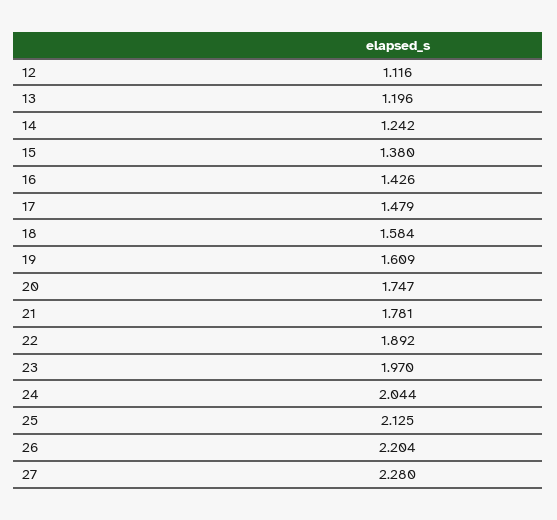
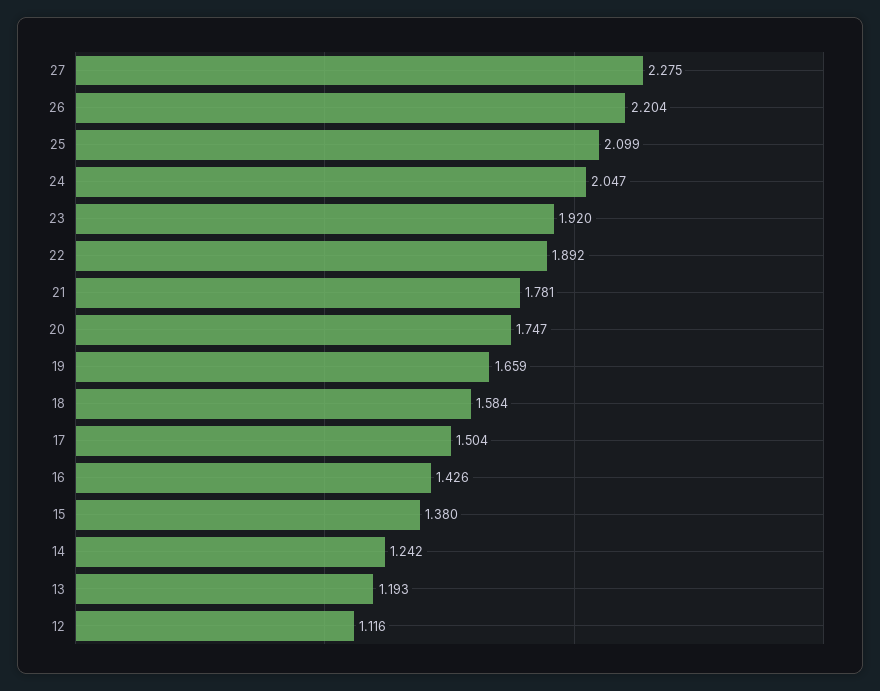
13: 1.196 -> 1.193
17: 1.479 -> 1.504
19: 1.609 -> 1.659
23: 1.97 -> 1.92
24: 2.044 -> 2.047
25: 2.125 -> 2.099
27: 2.28 -> 2.275

